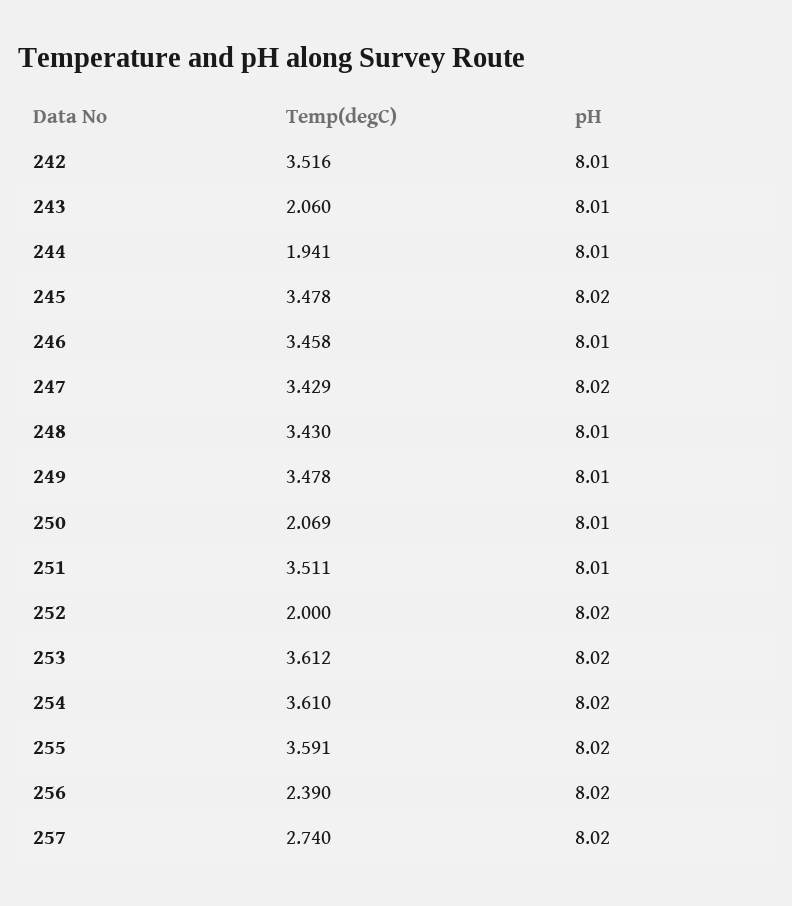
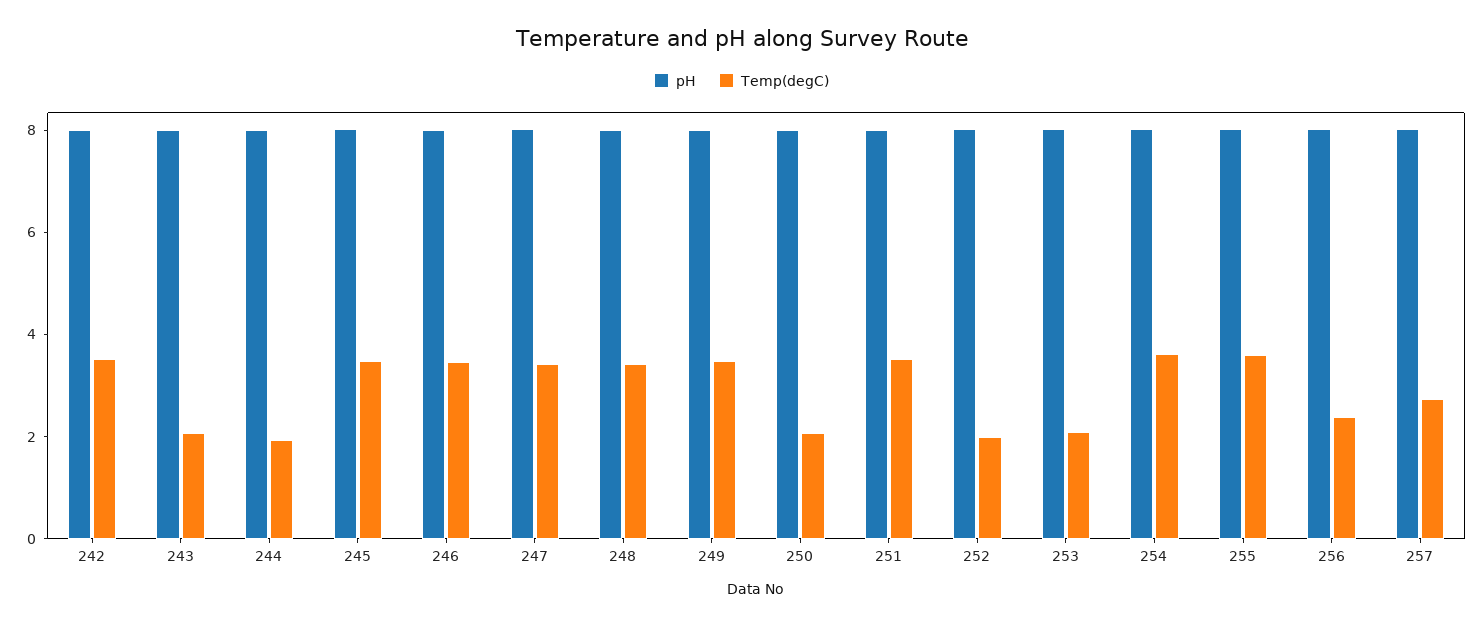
Temp(degC), 253: 3.612 -> 2

